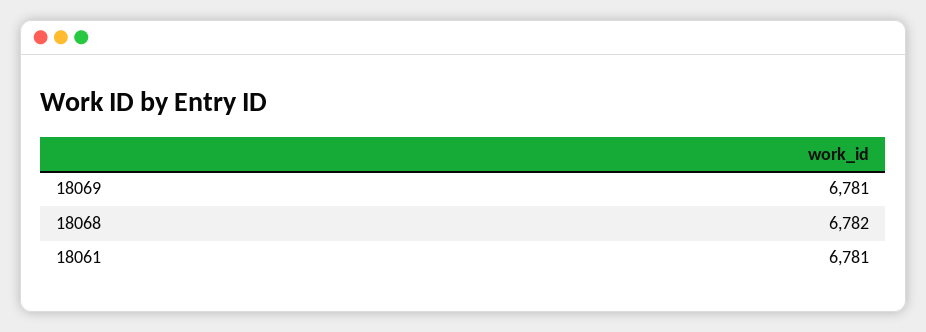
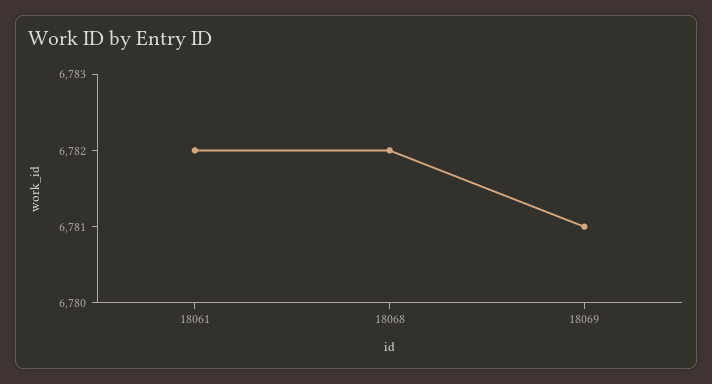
18061: 6781 -> 6782

